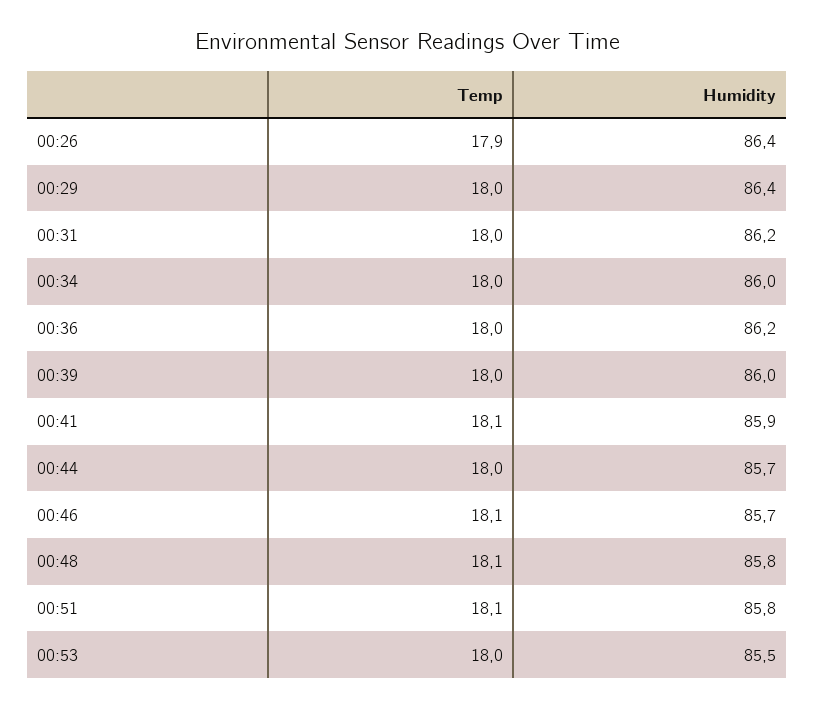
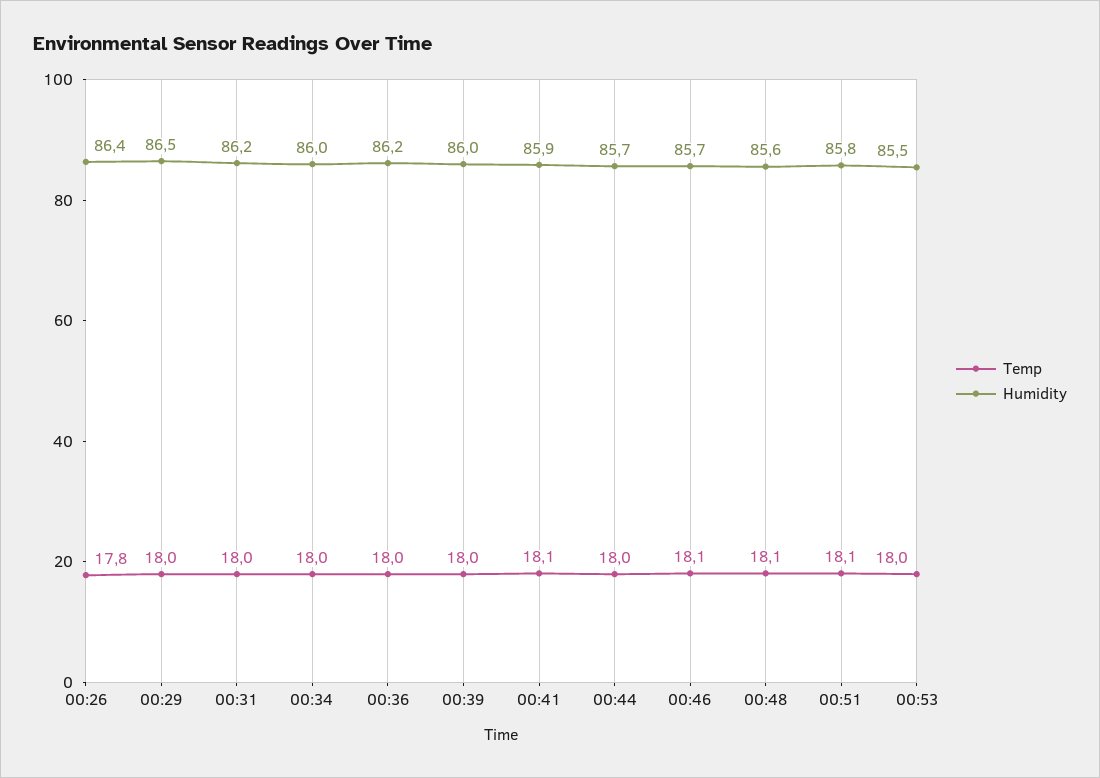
Temp, 00:26: 17.9 -> 17.8
Humidity, 00:29: 86.4 -> 86.5
Humidity, 00:48: 85.8 -> 85.6

